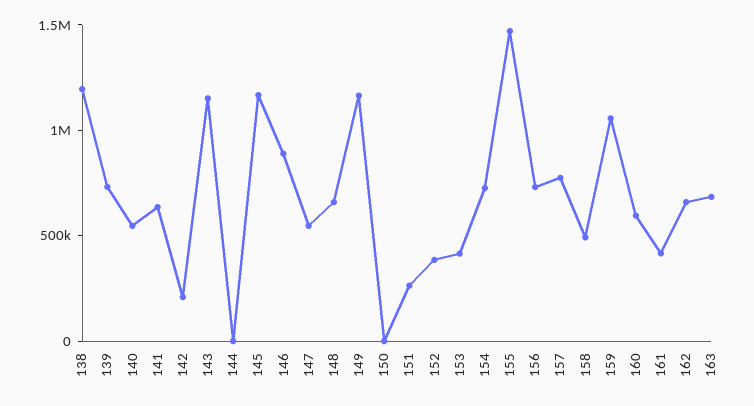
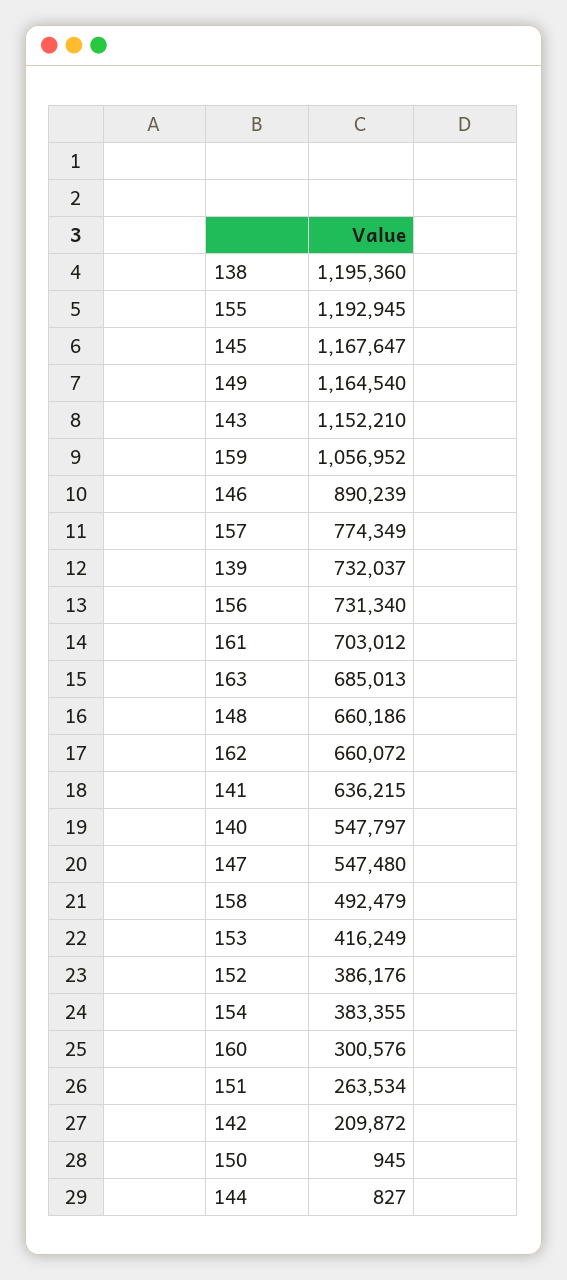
154: 700000 -> 383355
155: 1500000 -> 1192945
160: 600000 -> 300576
161: 400000 -> 703012

